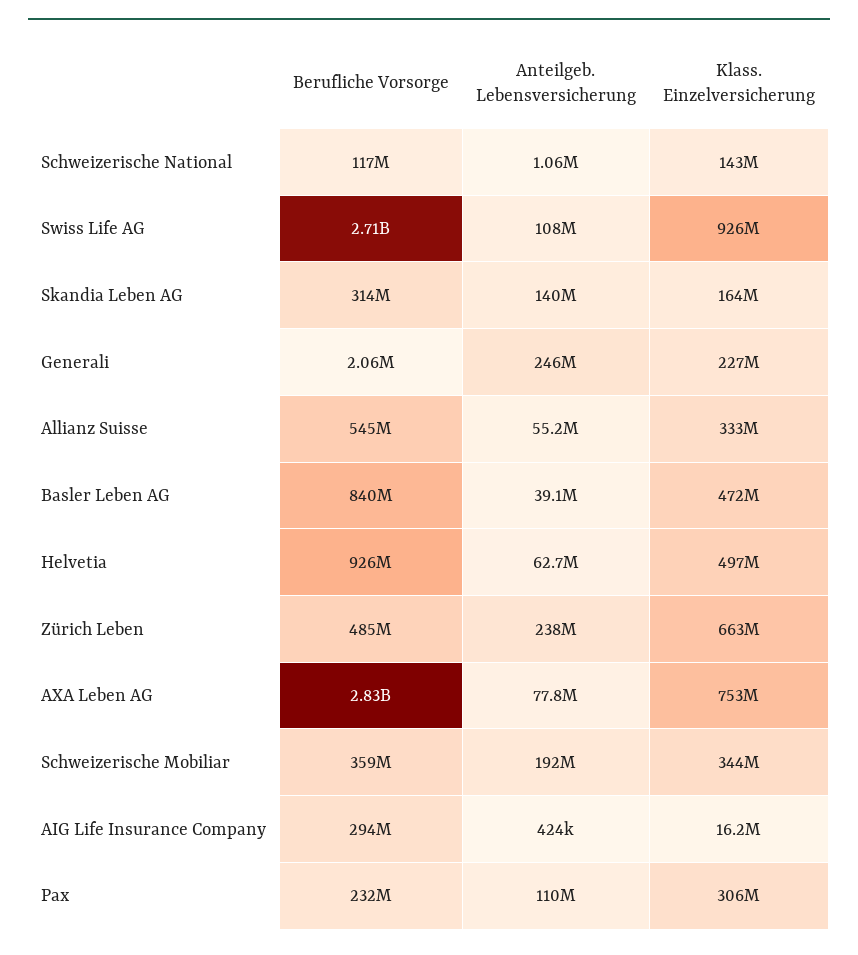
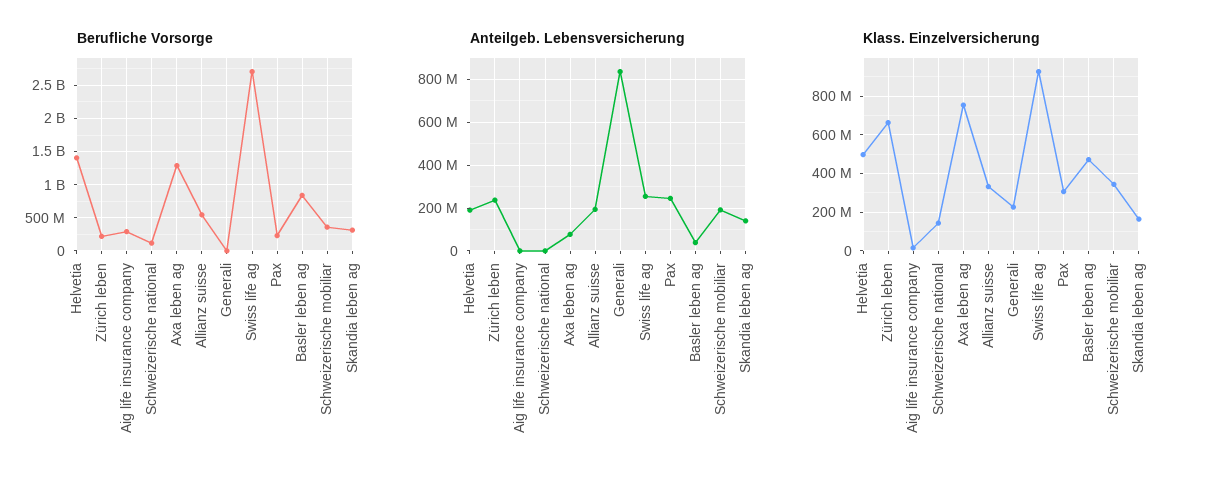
Anteilgeb. Lebensversicherung, Swiss Life AG: 108000000 -> 250000000
Anteilgeb. Lebensversicherung, Generali: 246000000 -> 850000000
Anteilgeb. Lebensversicherung, Allianz Suisse: 55200000 -> 200000000
Berufliche Vorsorge, Helvetia: 926000000 -> 1400000000
Anteilgeb. Lebensversicherung, Helvetia: 62700000 -> 200000000
Berufliche Vorsorge, Zürich Leben: 485000000 -> 200000000
Berufliche Vorsorge, AXA Leben AG: 2830000000 -> 1300000000
Anteilgeb. Lebensversicherung, Pax: 110000000 -> 250000000

